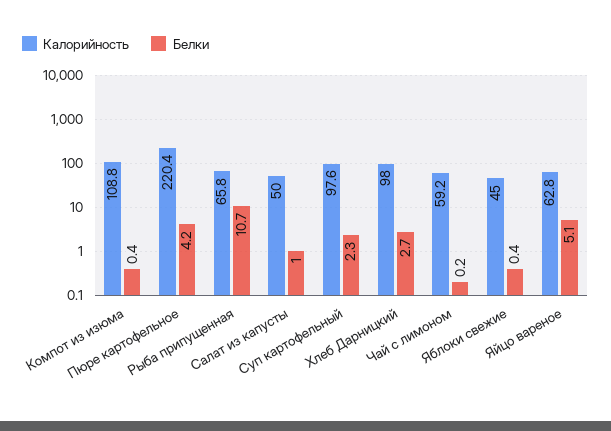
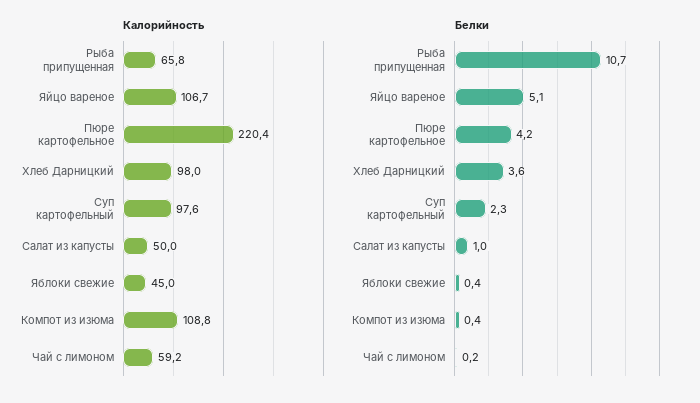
Белки, Хлеб Дарницкий: 2.7 -> 3.6
Калорийность, Яйцо вареное: 62.8 -> 106.7

